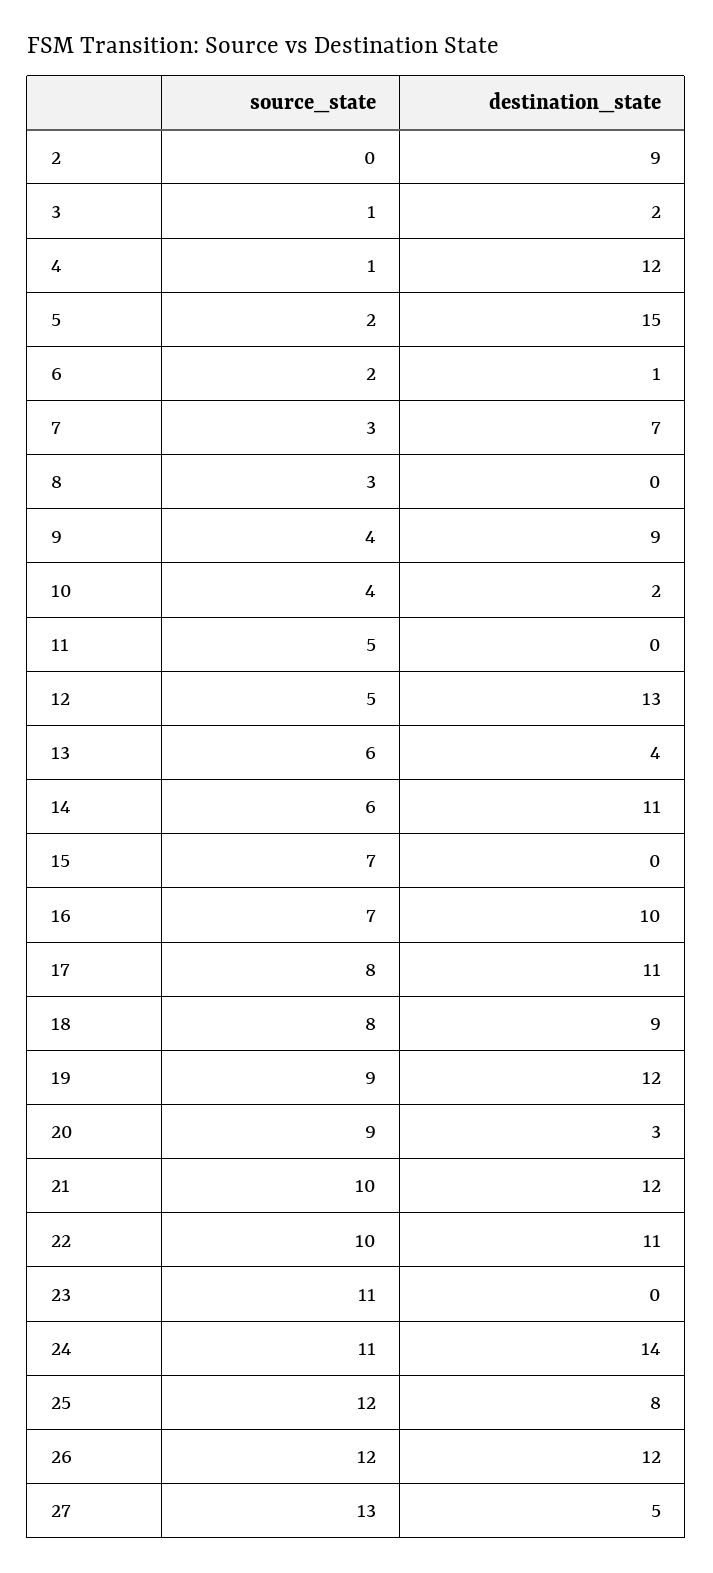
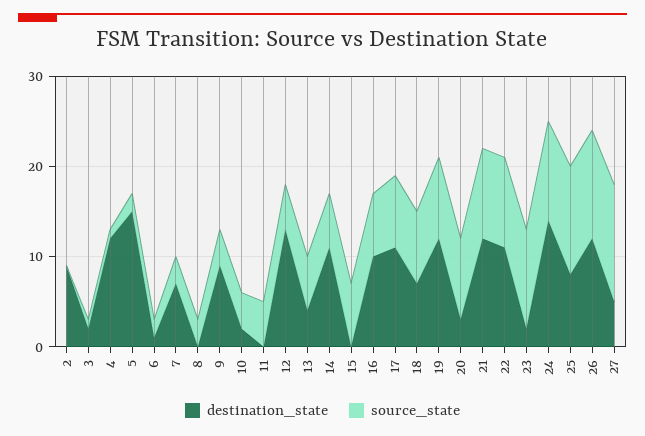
destination_state, 18: 9 -> 7
destination_state, 23: 0 -> 2

